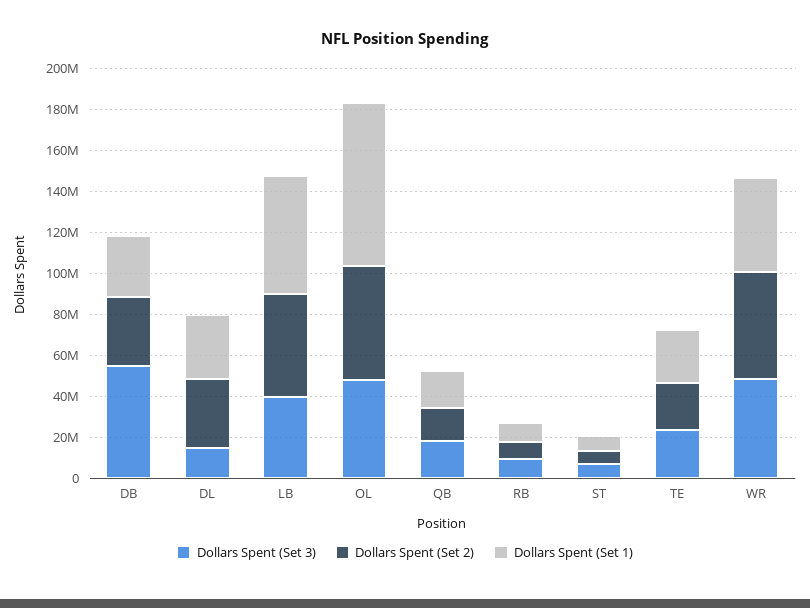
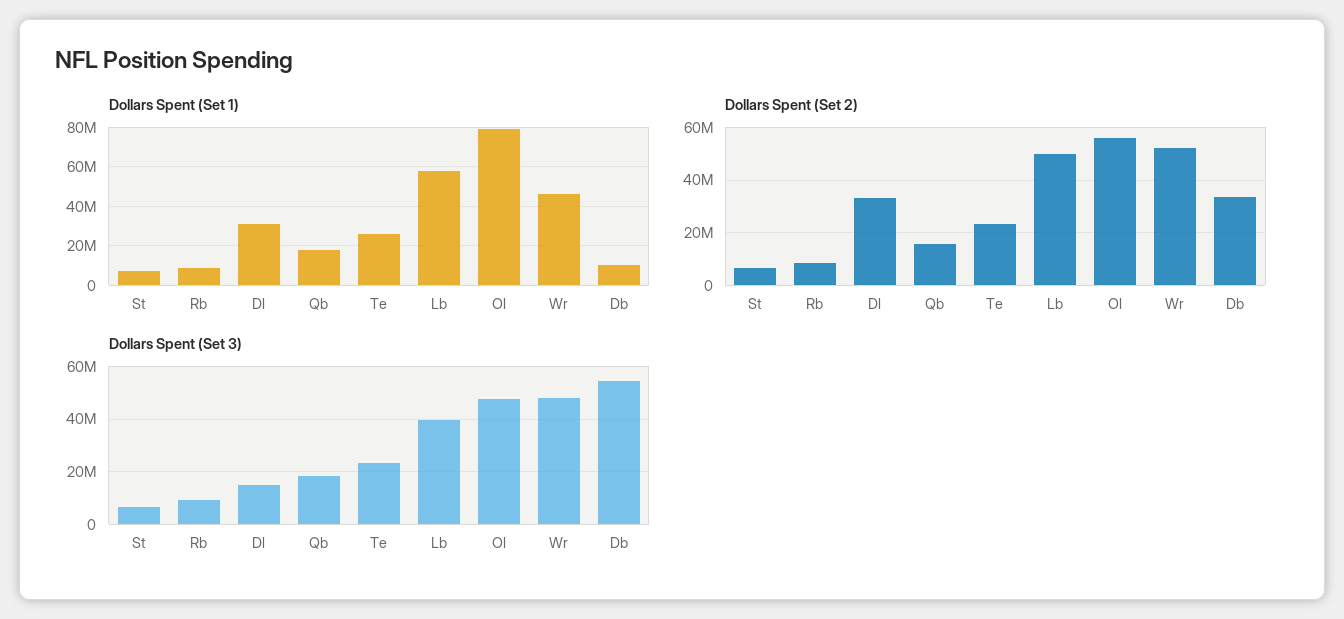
Dollars Spent (Set 1), DB: 30000000 -> 10000000

